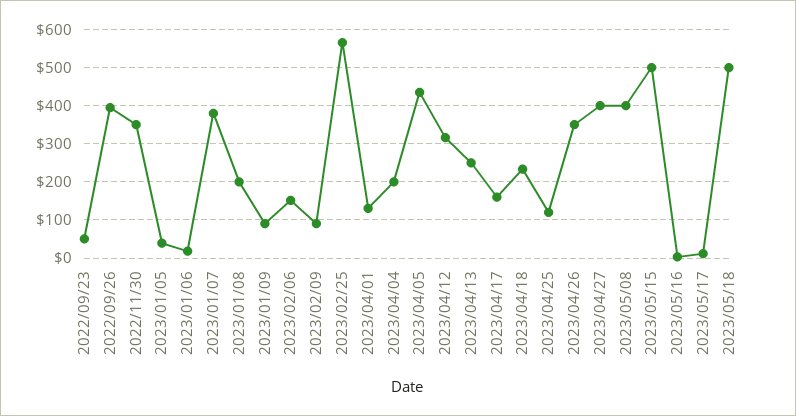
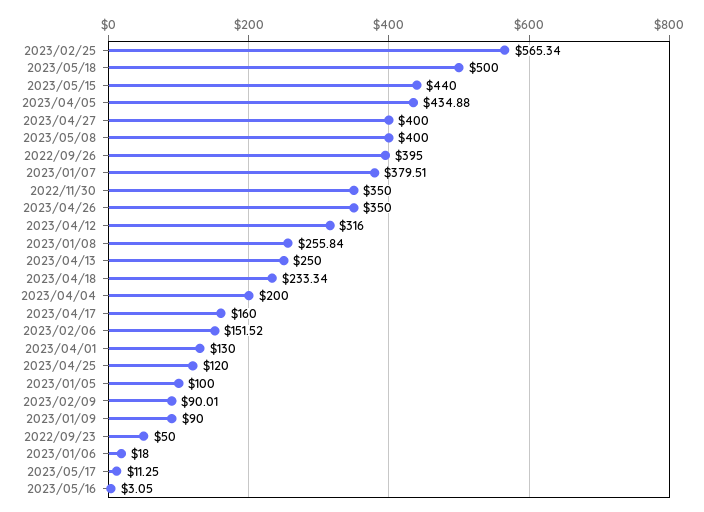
2023/01/05: 40 -> 100
2023/01/08: 200 -> 255.84
2023/05/15: 500 -> 440

